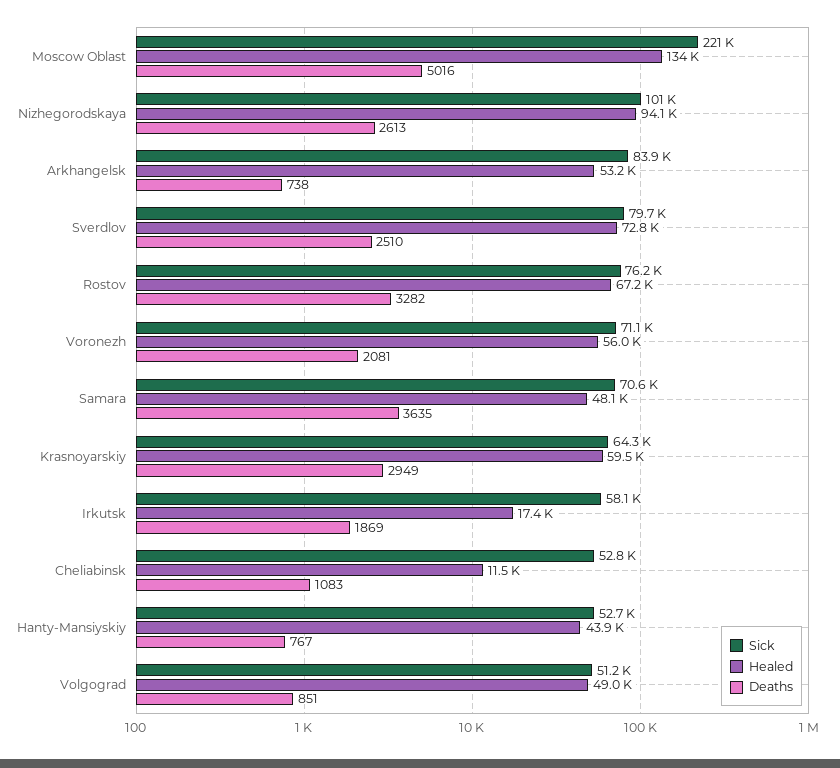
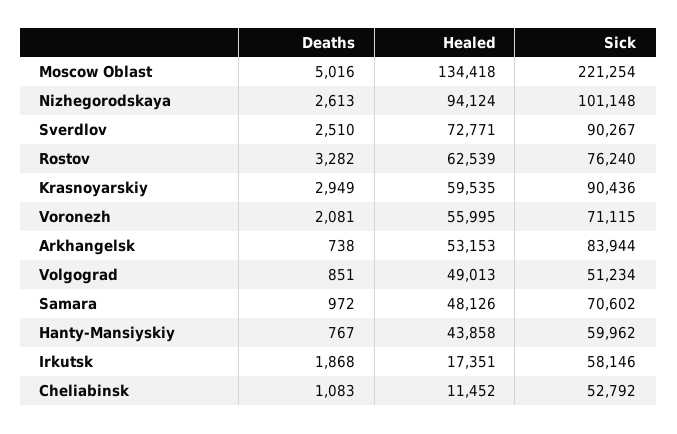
Sick, Sverdlov: 79700 -> 90267
Healed, Rostov: 67200 -> 62539
Deaths, Samara: 3635 -> 972
Sick, Krasnoyarskiy: 64300 -> 90436
Deaths, Irkutsk: 1869 -> 1868
Sick, Hanty-Mansiyskiy: 52700 -> 59962

